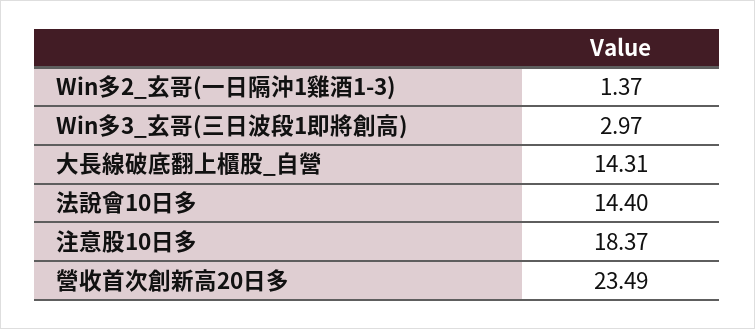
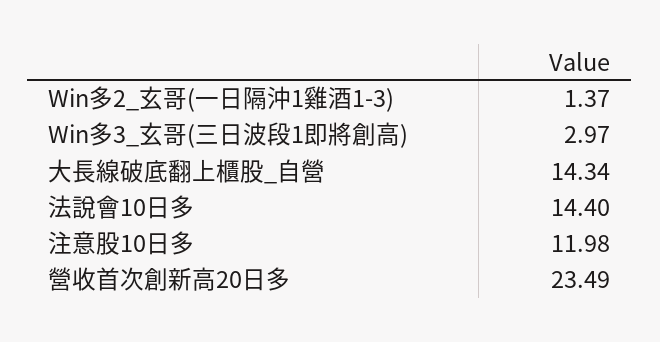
大長線破底翻上櫃股_自營: 14.31 -> 14.34
注意股10日多: 18.37 -> 11.98

